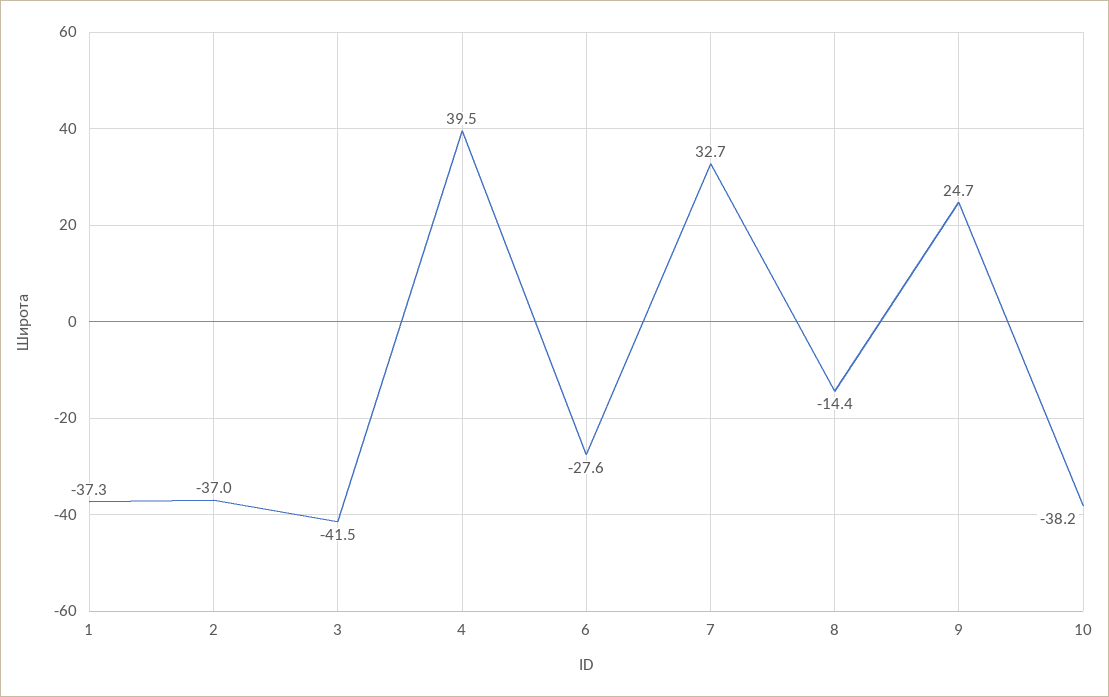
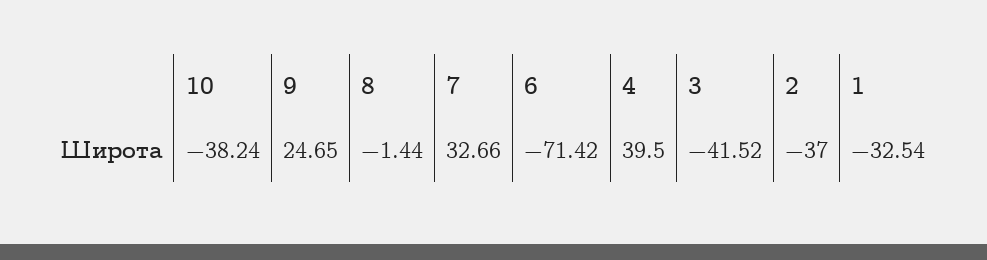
1: -37.3 -> -32.54
6: -27.6 -> -71.42
8: -14.4 -> -1.44

